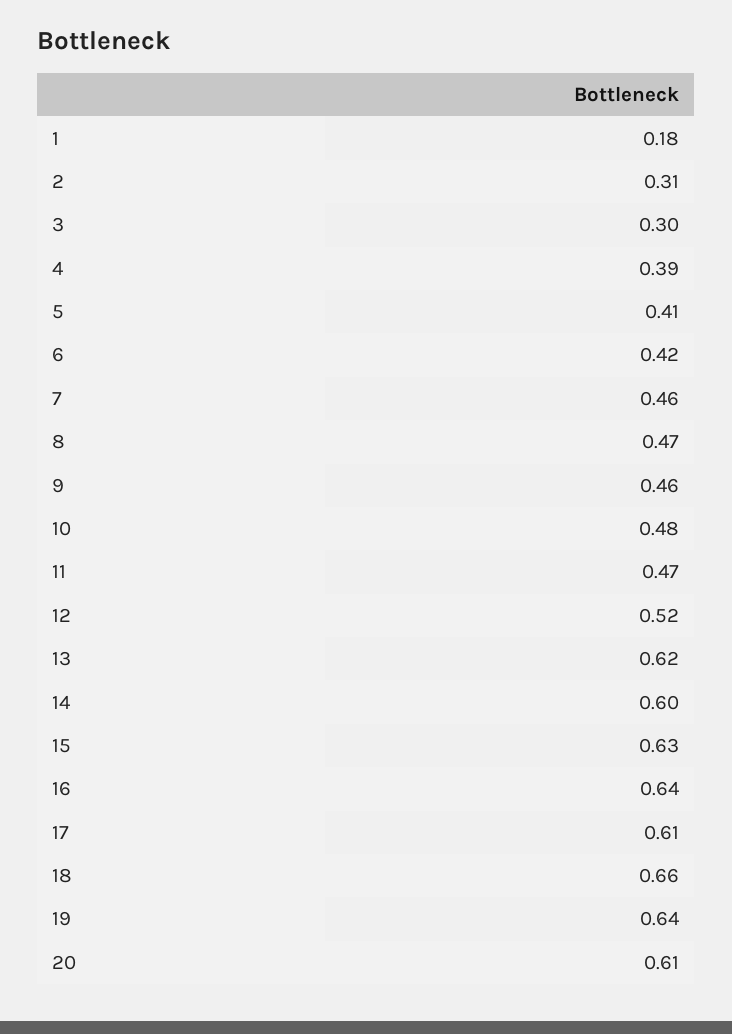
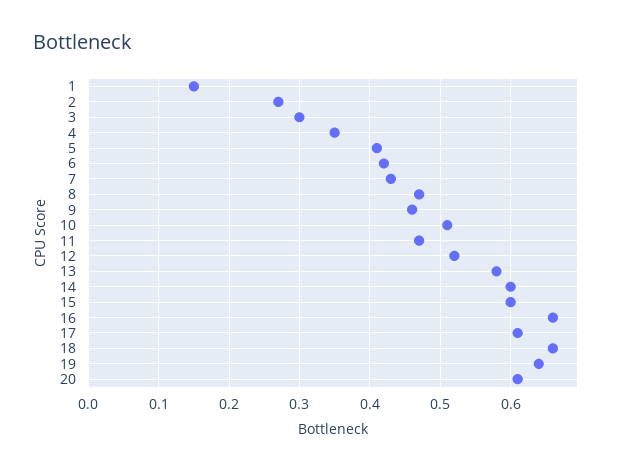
1: 0.18 -> 0.15
2: 0.31 -> 0.27
4: 0.39 -> 0.35
7: 0.46 -> 0.43
10: 0.48 -> 0.51
13: 0.62 -> 0.58
15: 0.63 -> 0.6
16: 0.64 -> 0.66

